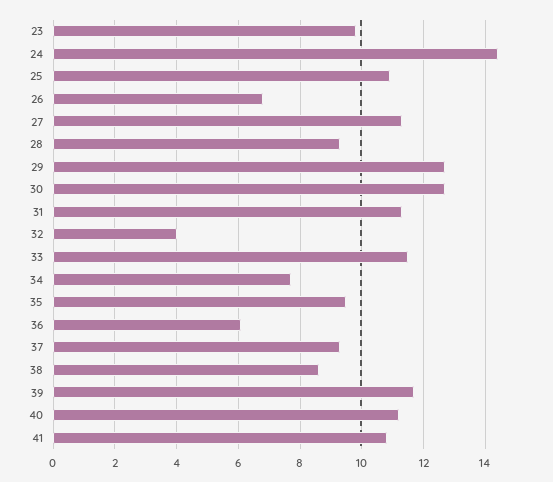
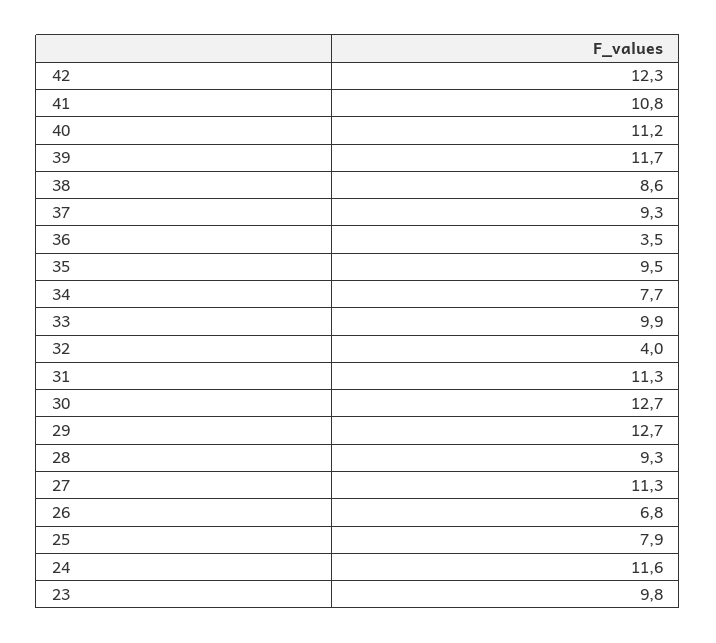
24: 14.5 -> 11.6
25: 11 -> 7.9
33: 11.5 -> 9.9
36: 6 -> 3.5
42: none -> 12.3

